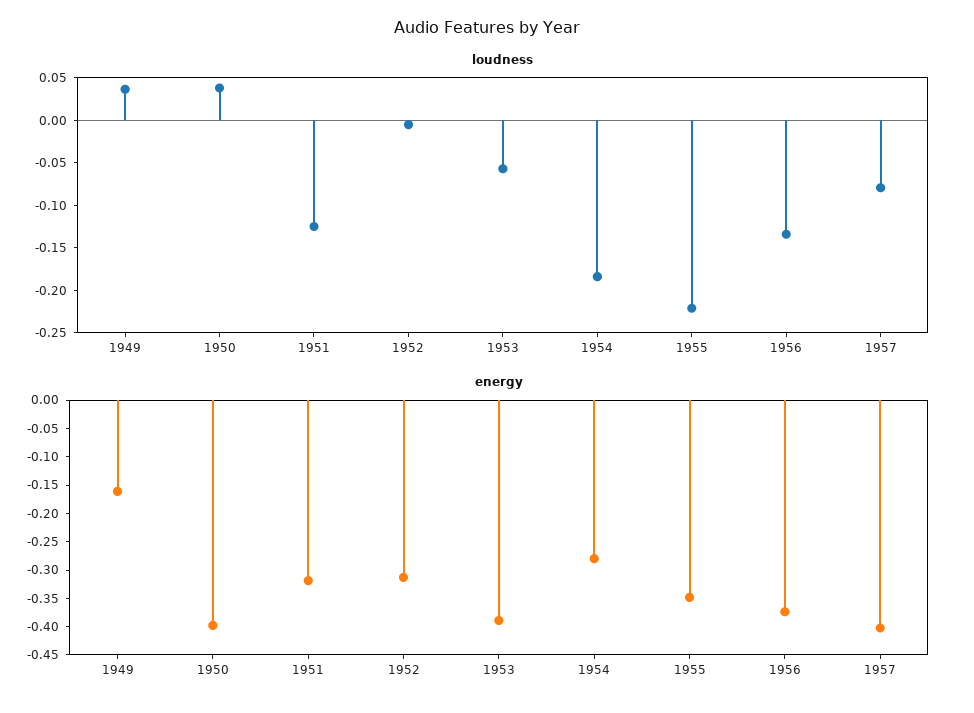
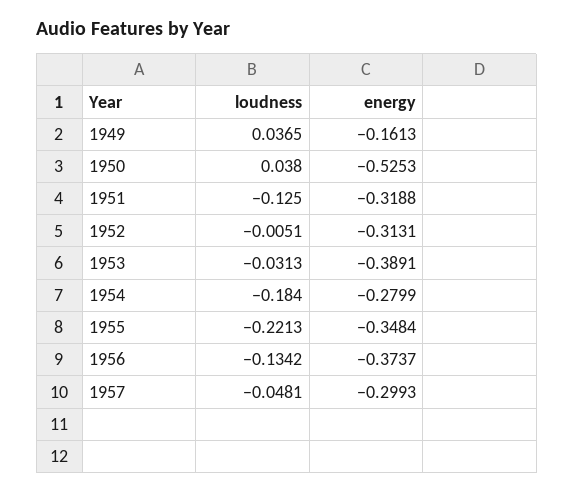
loudness, 1953: -0.06 -> -0.0313
loudness, 1957: -0.08 -> -0.0481
energy, 1950: -0.4 -> -0.5253
energy, 1957: -0.4 -> -0.2993

